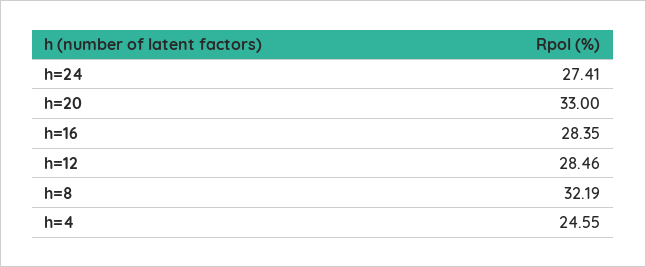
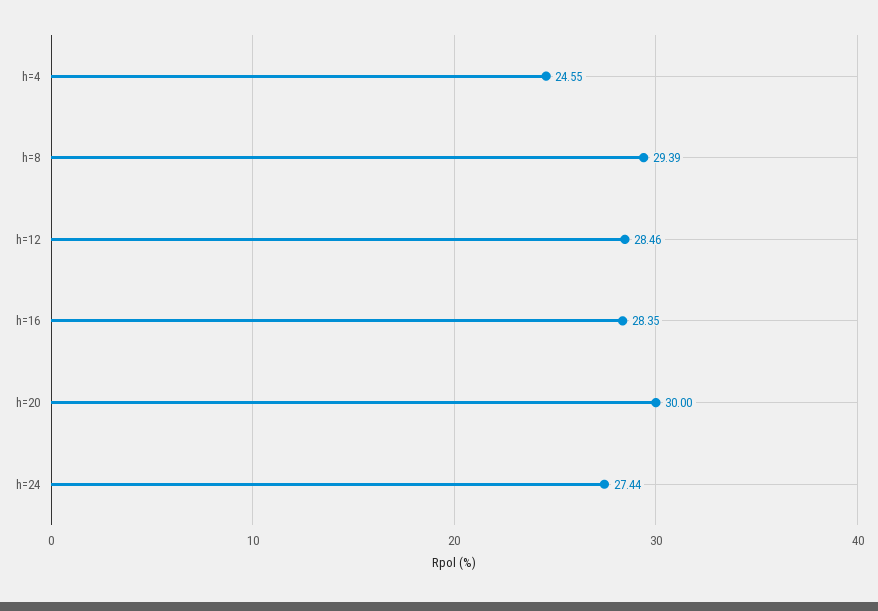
h=24: 27.41 -> 27.44
h=20: 33 -> 30
h=8: 32.19 -> 29.39

